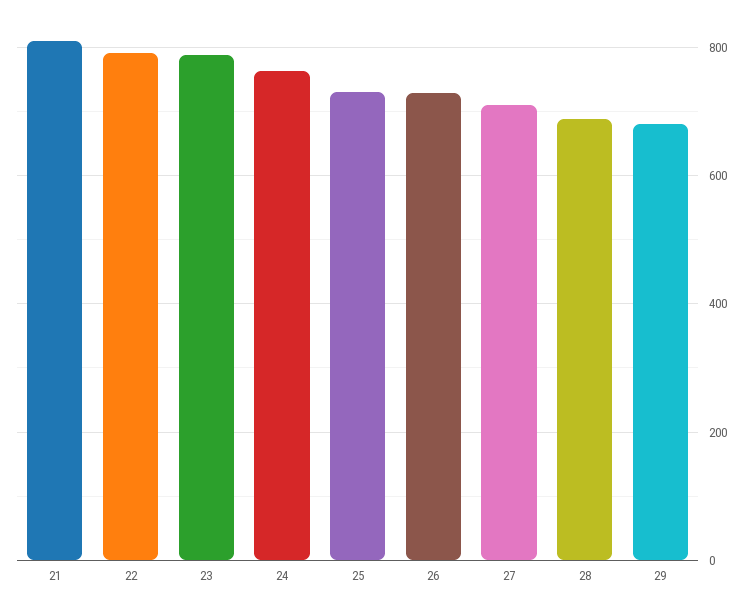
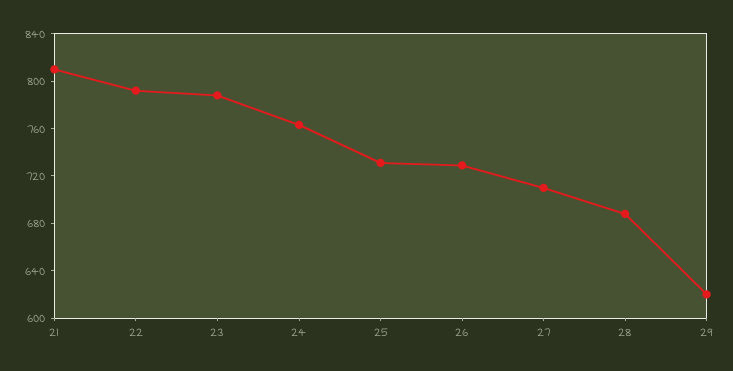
29: 680 -> 620

